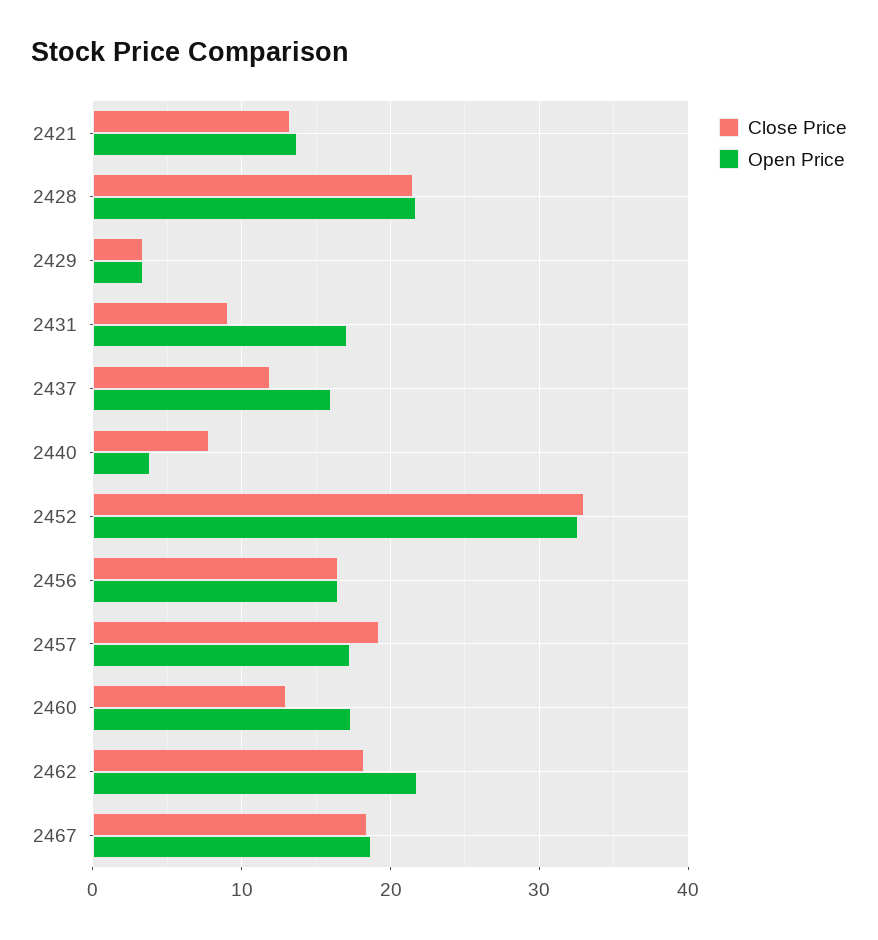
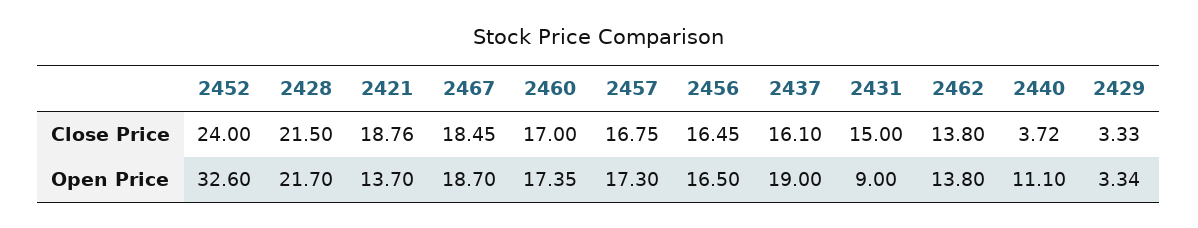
Close Price, 2421: 13 -> 18.76
Close Price, 2431: 9 -> 15
Open Price, 2431: 17 -> 9
Close Price, 2437: 12 -> 16.1
Open Price, 2437: 16 -> 19
Close Price, 2440: 8 -> 3.72
Open Price, 2440: 4 -> 11.1
Close Price, 2452: 33 -> 24
Close Price, 2457: 19 -> 16.75
Close Price, 2460: 13 -> 17
Close Price, 2462: 18 -> 13.8
Open Price, 2462: 22 -> 13.8

